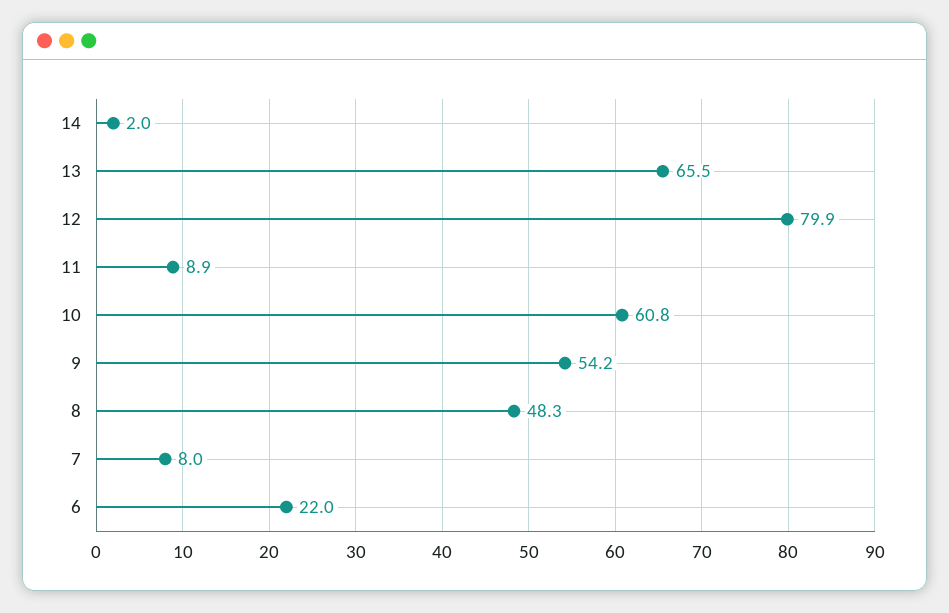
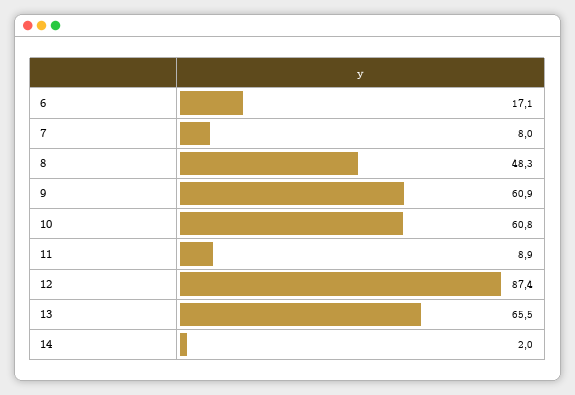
12: 79.9 -> 87.4
9: 54.2 -> 60.9
6: 22 -> 17.1

